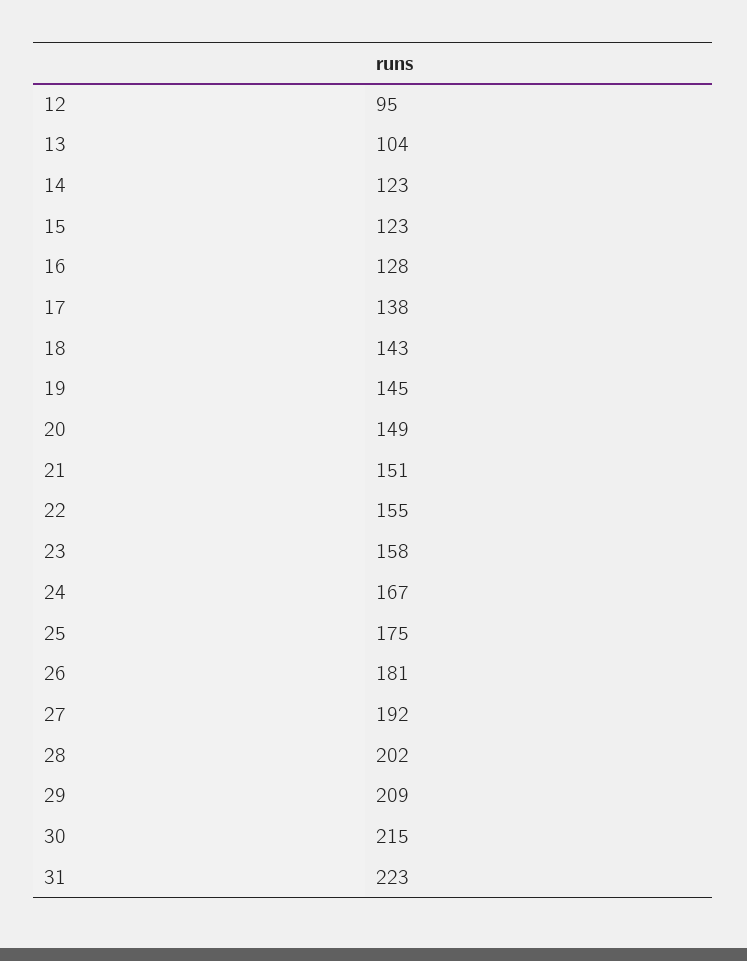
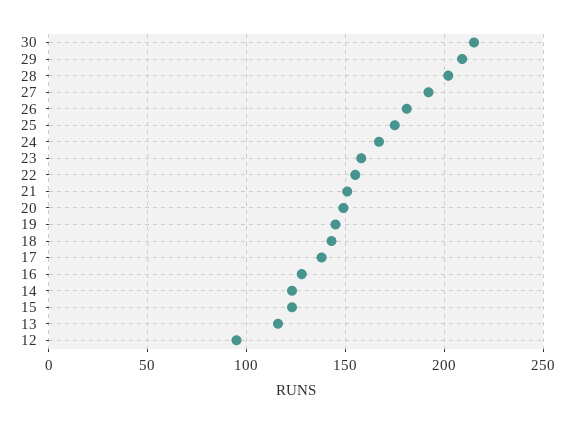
13: 104 -> 115
31: 223 -> none

